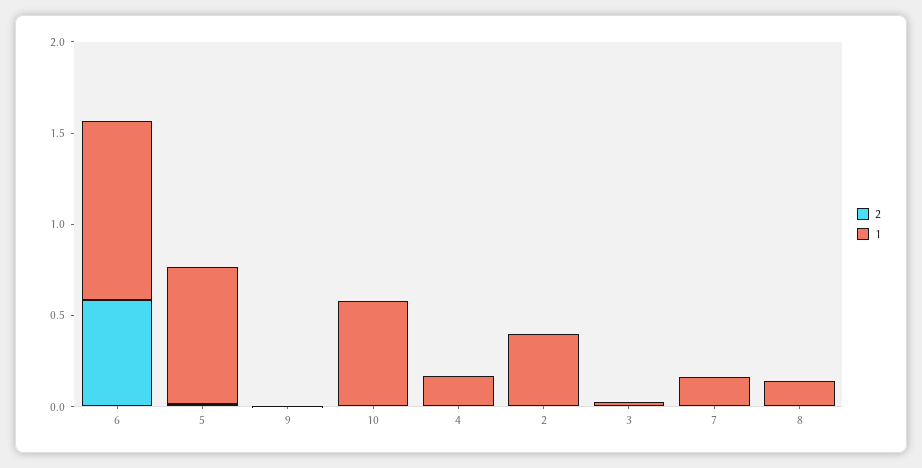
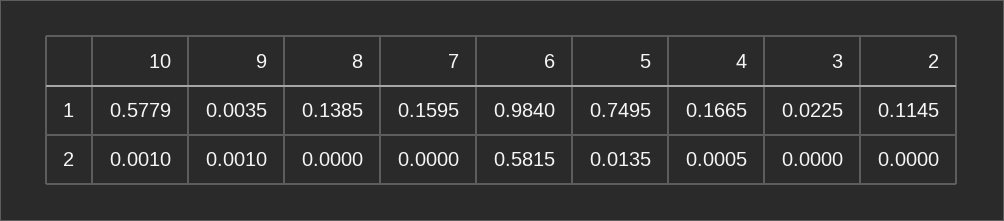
1, 2: 0.4 -> 0.1145

